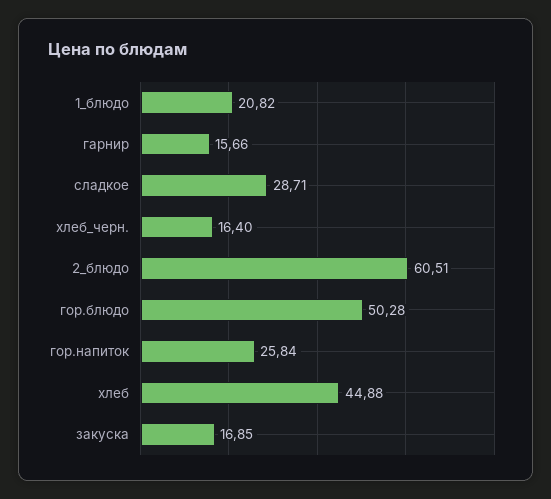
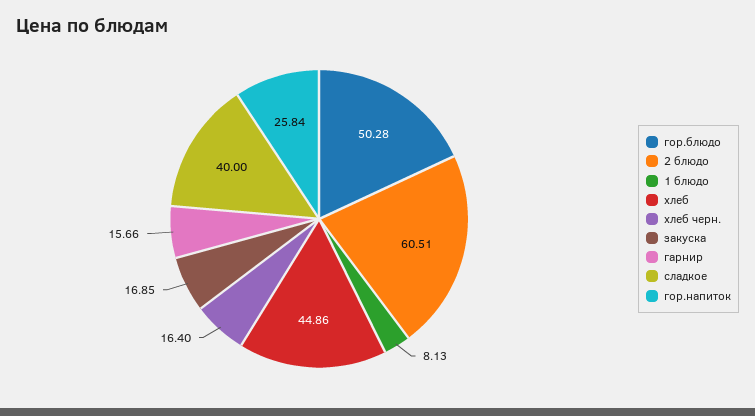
1_блюдо: 20.82 -> 8.13
сладкое: 28.71 -> 40
хлеб: 44.88 -> 44.86

